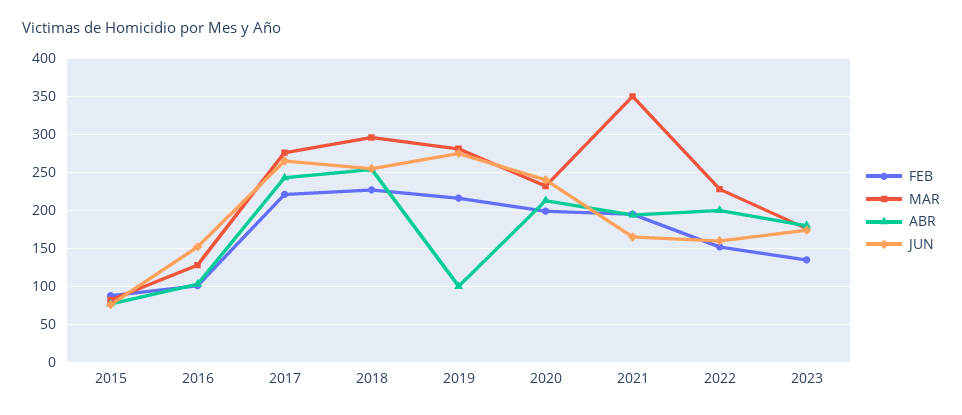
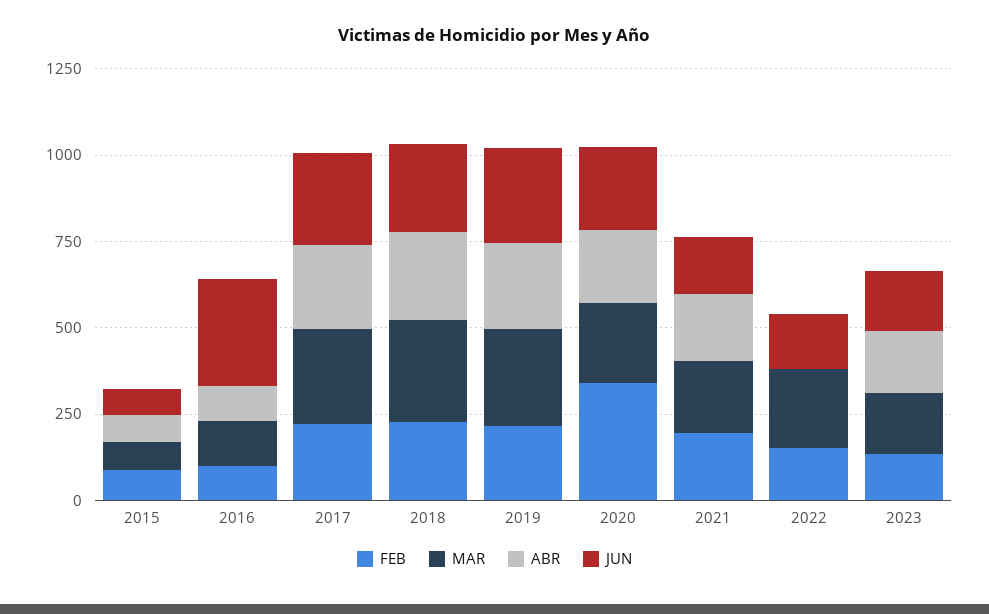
JUN, 2016: 150 -> 300
ABR, 2019: 100 -> 250
FEB, 2020: 200 -> 350
MAR, 2021: 350 -> 200
ABR, 2022: 200 -> 0

